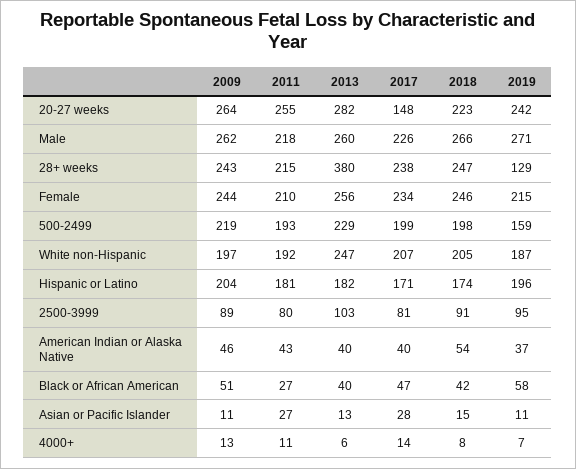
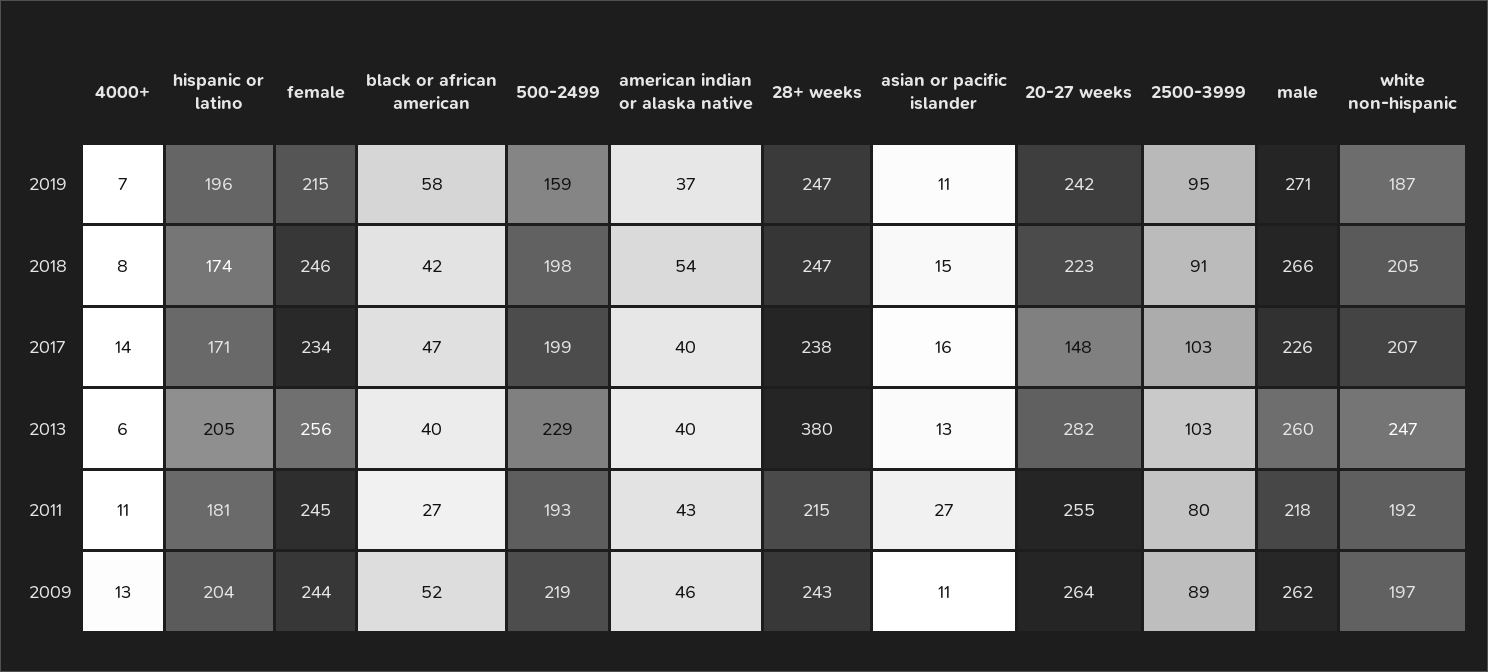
2019, 28+ weeks: 129 -> 247
2011, Female: 210 -> 245
2013, Hispanic or Latino: 182 -> 205
2017, 2500-3999: 81 -> 103
2009, Black or African American: 51 -> 52
2017, Asian or Pacific Islander: 28 -> 16

